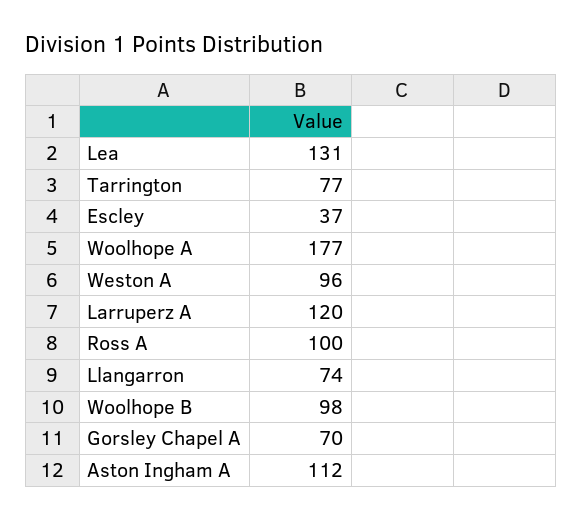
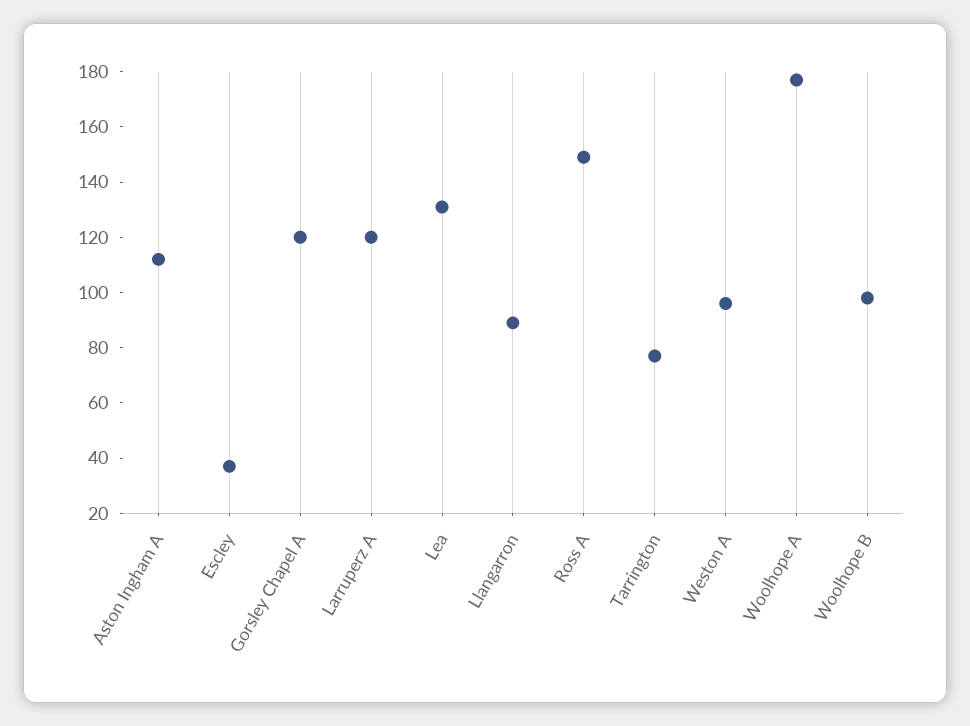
Ross A: 100 -> 150
Llangarron: 74 -> 90
Gorsley Chapel A: 70 -> 120

